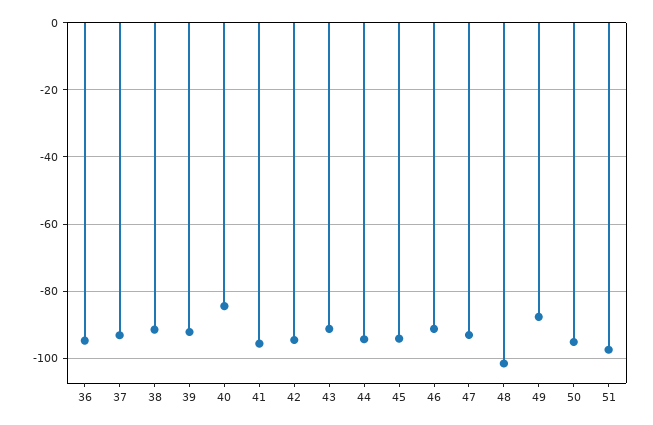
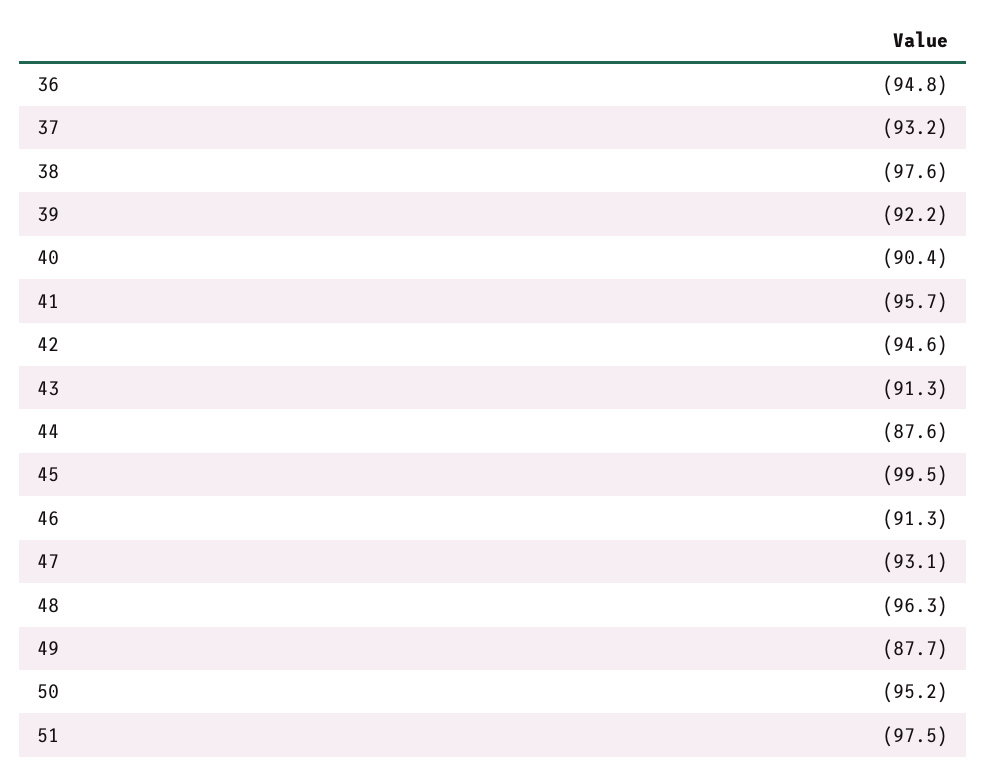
38: -92 -> -97.6
40: -84 -> -90.4
44: -94 -> -87.6
45: -94 -> -99.5
48: -102 -> -96.3

